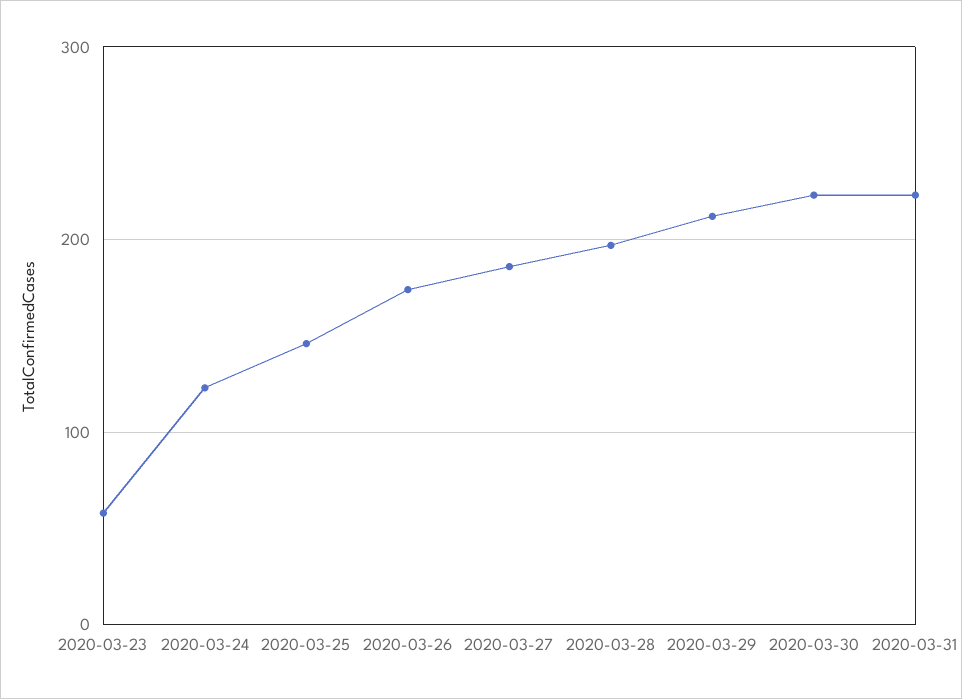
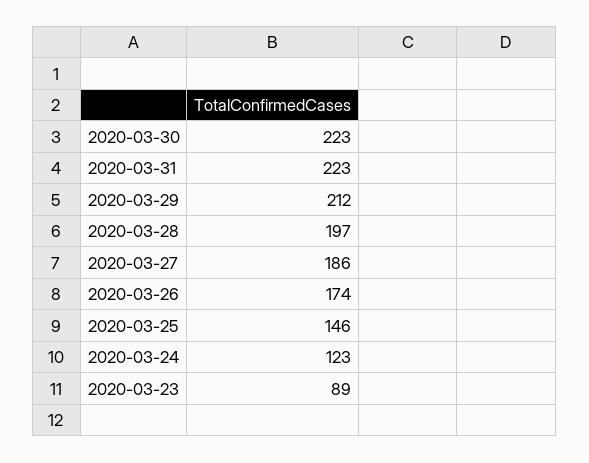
2020-03-23: 60 -> 89

